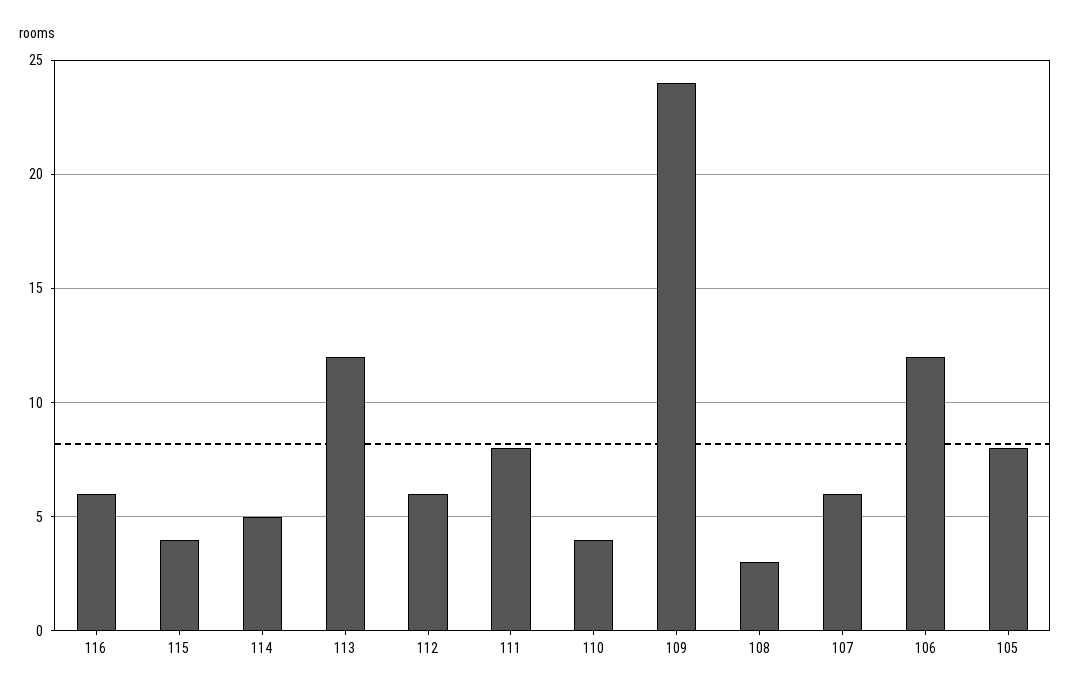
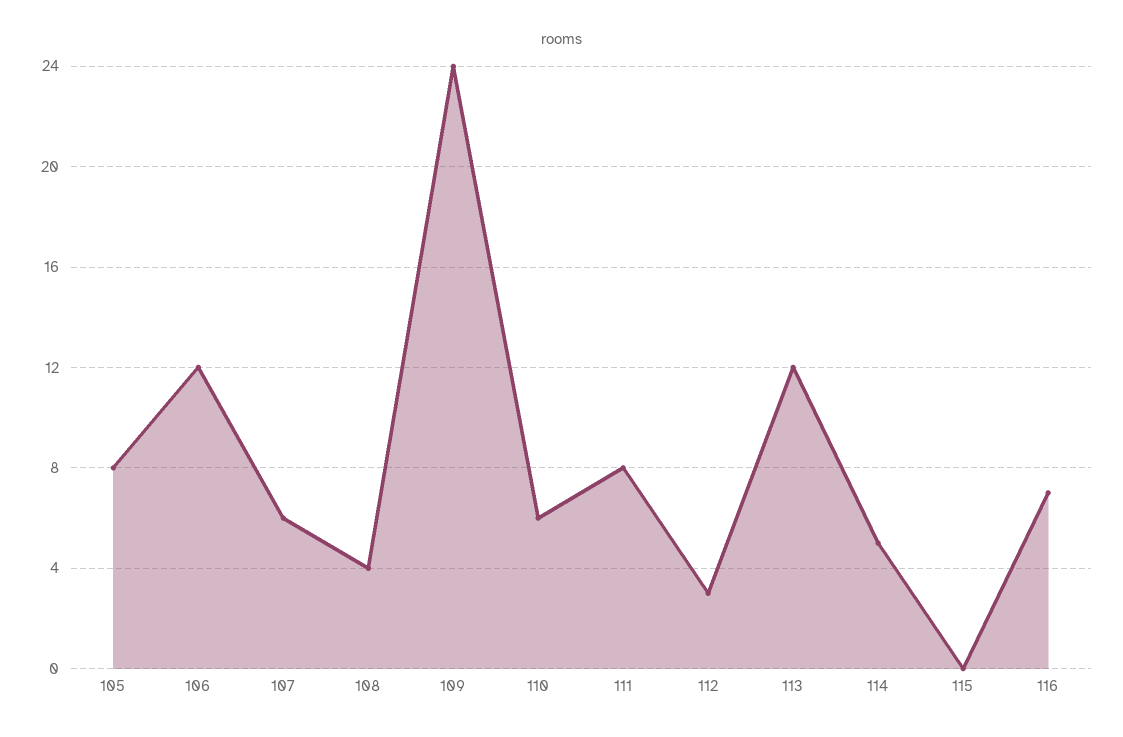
116: 6 -> 7
115: 4 -> 0
112: 6 -> 3
110: 4 -> 6
108: 3 -> 4

